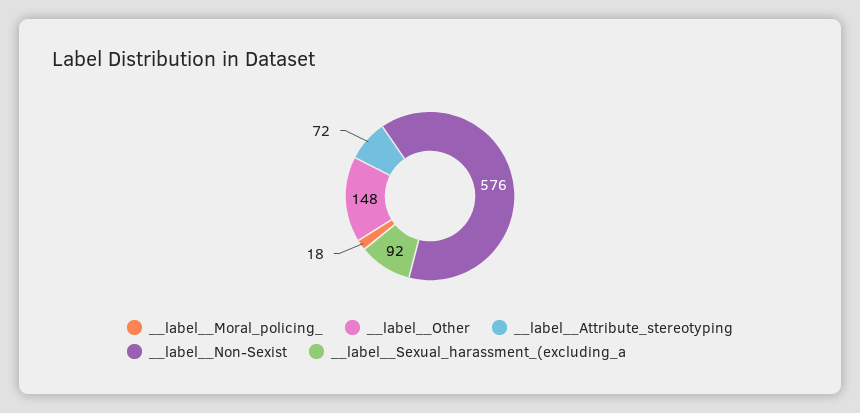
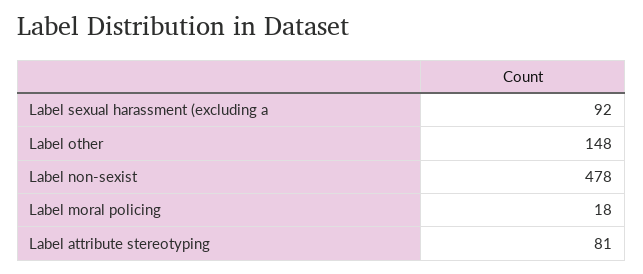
__label__Attribute_stereotyping: 72 -> 81
__label__Non-Sexist: 576 -> 478

